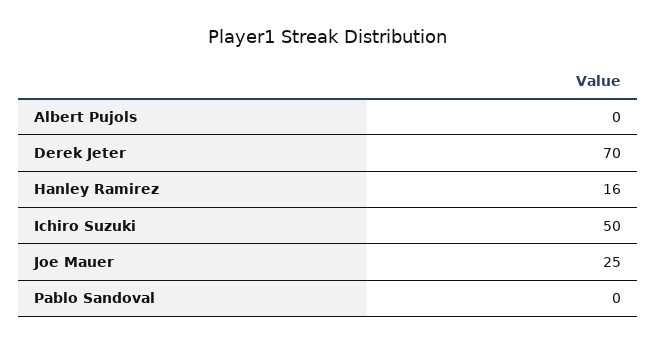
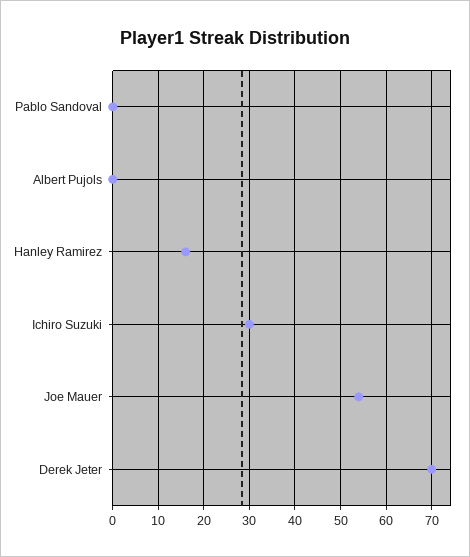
Ichiro Suzuki: 50 -> 30
Joe Mauer: 25 -> 55

